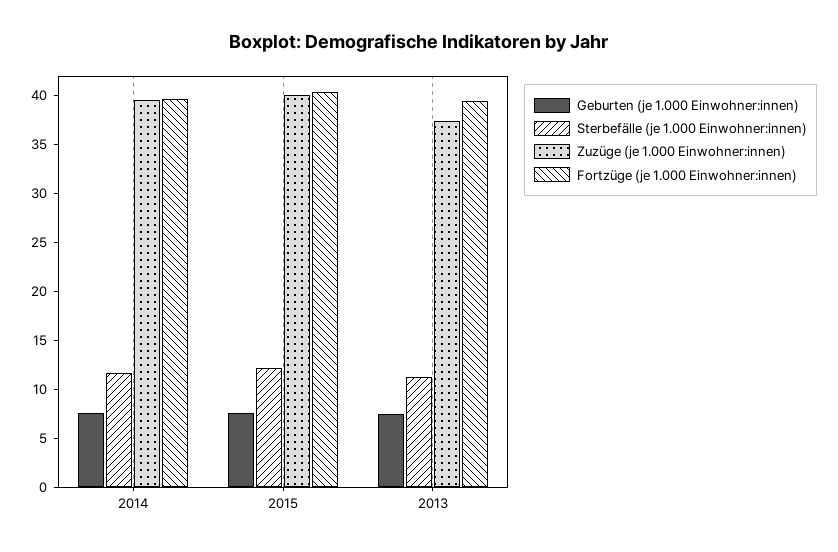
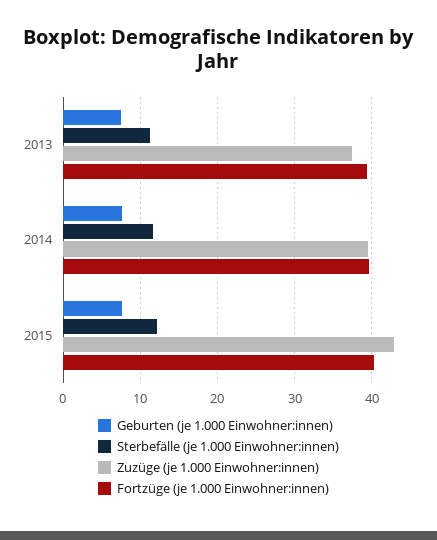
Zuzüge (je 1.000 Einwohner:innen), 2015: 40 -> 43

